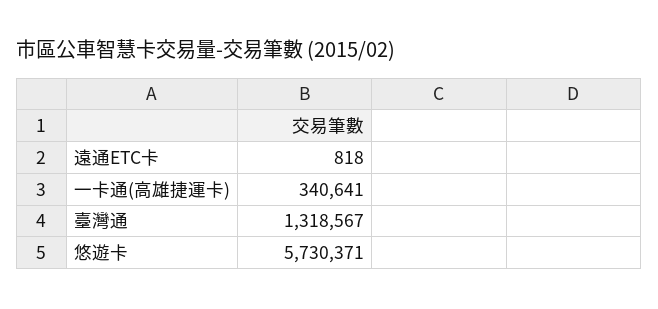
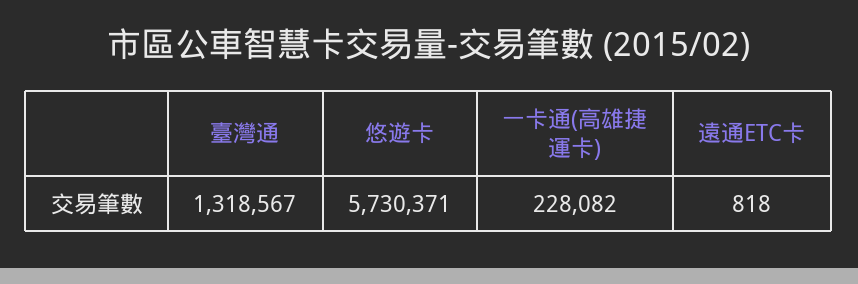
一卡通(高雄捷運卡): 340641 -> 228082

